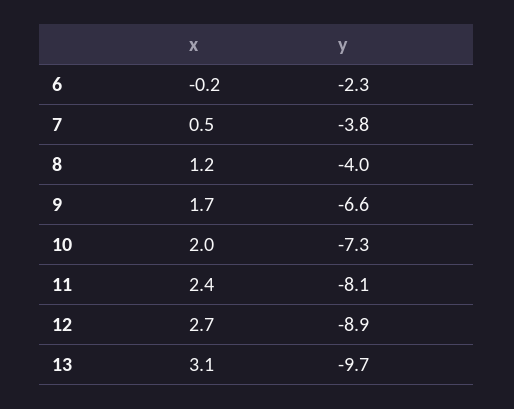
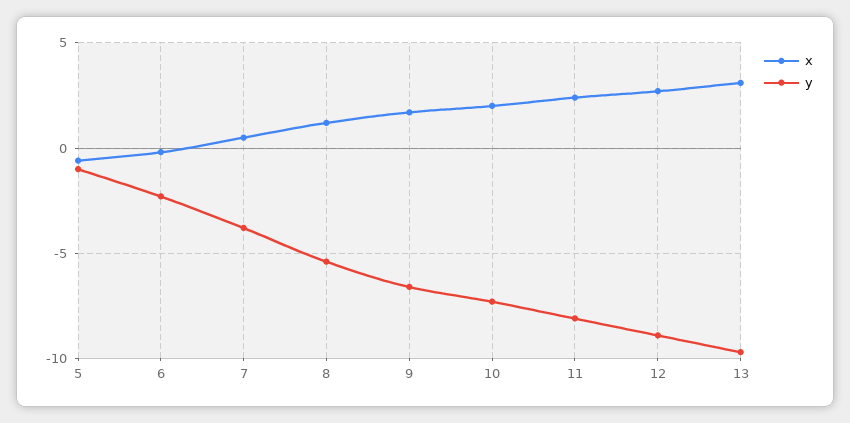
y, 8: -4 -> -5.5
x, 5: none -> -0.5
y, 5: none -> -1

